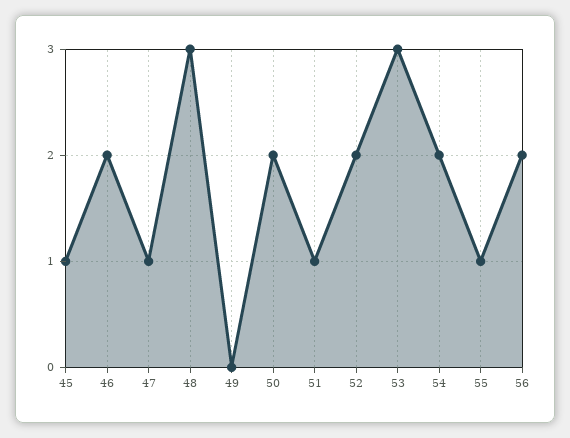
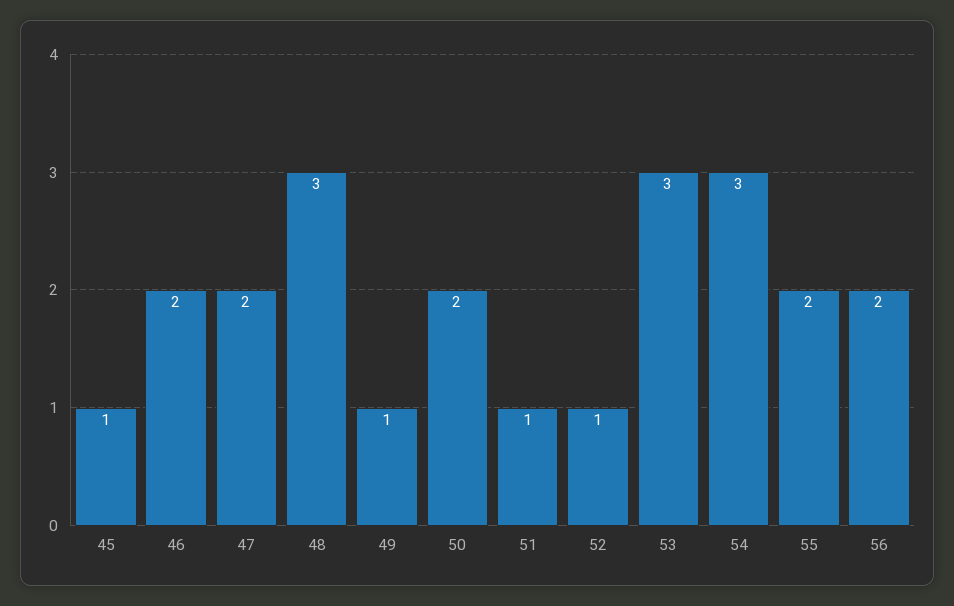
47: 1 -> 2
49: 0 -> 1
52: 2 -> 1
54: 2 -> 3
55: 1 -> 2

